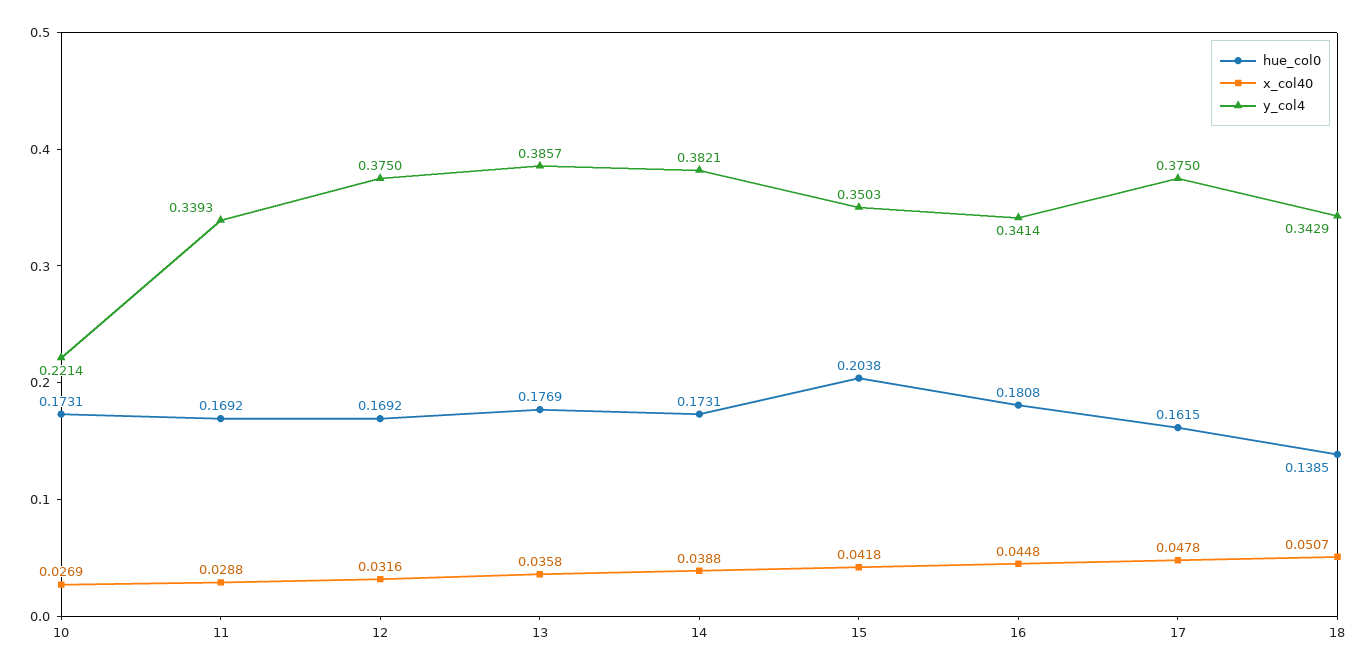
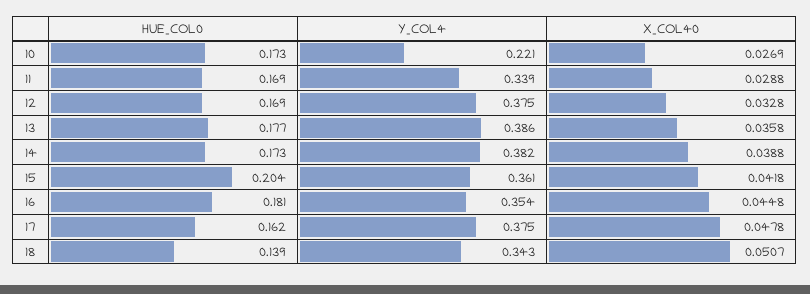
x_col40, 12: 0.0316 -> 0.0328
y_col4, 15: 0.3503 -> 0.361
y_col4, 16: 0.3414 -> 0.354

